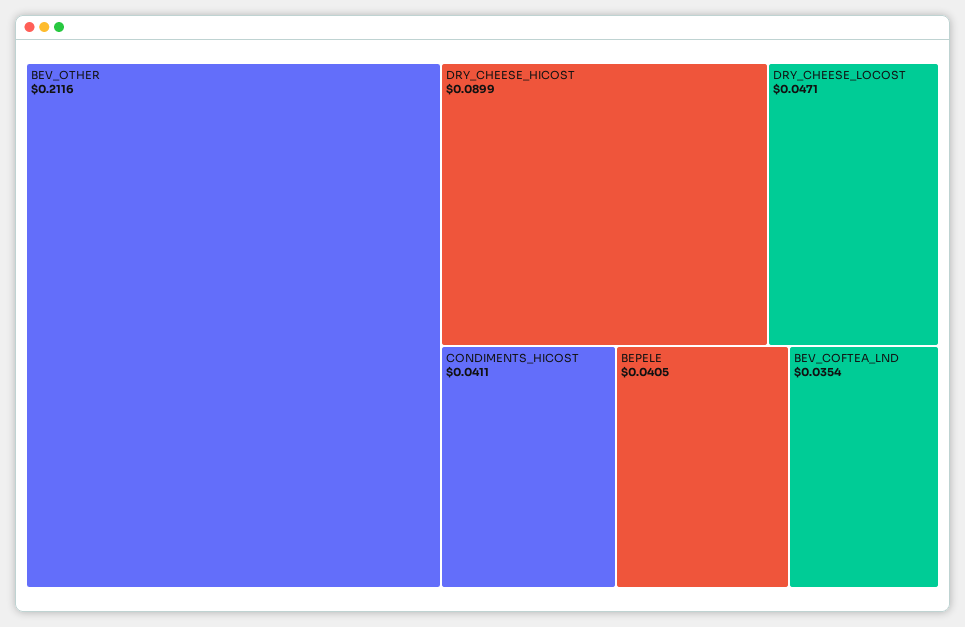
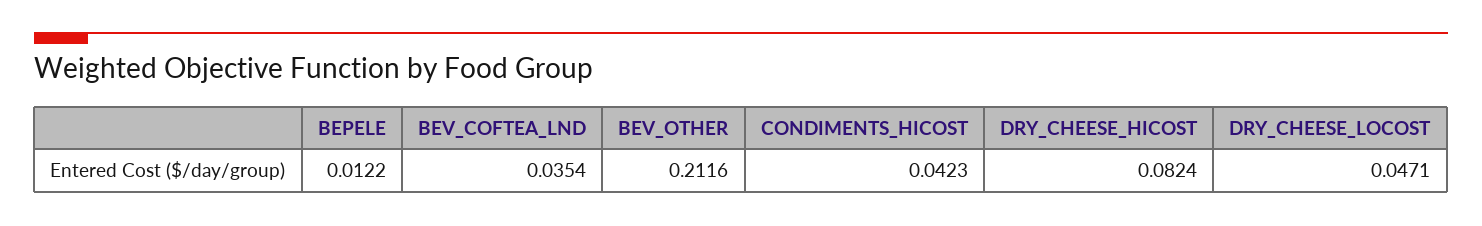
DRY_CHEESE_HICOST: 0.0899 -> 0.0824
CONDIMENTS_HICOST: 0.0411 -> 0.0423
BEPELE: 0.0405 -> 0.0122

